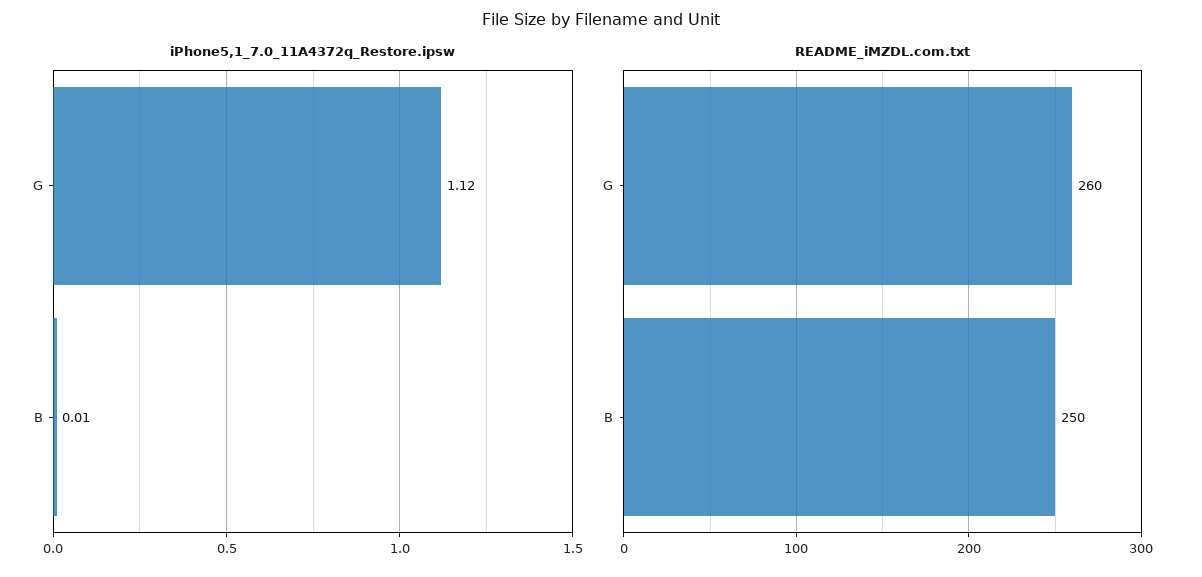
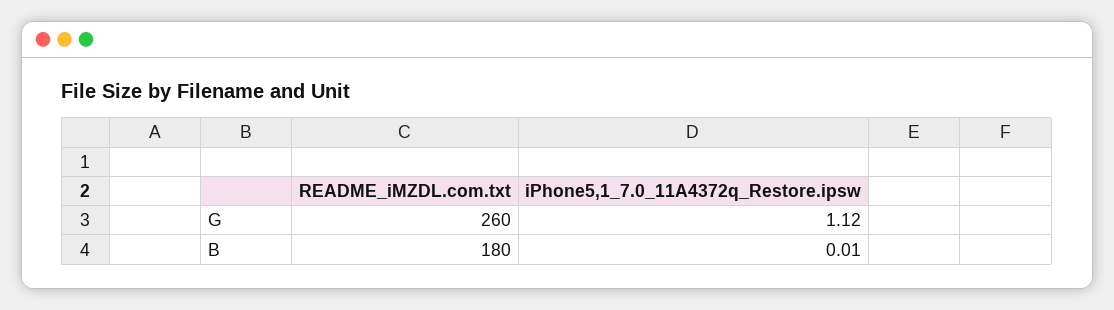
README_iMZDL.com.txt, B: 250 -> 180

